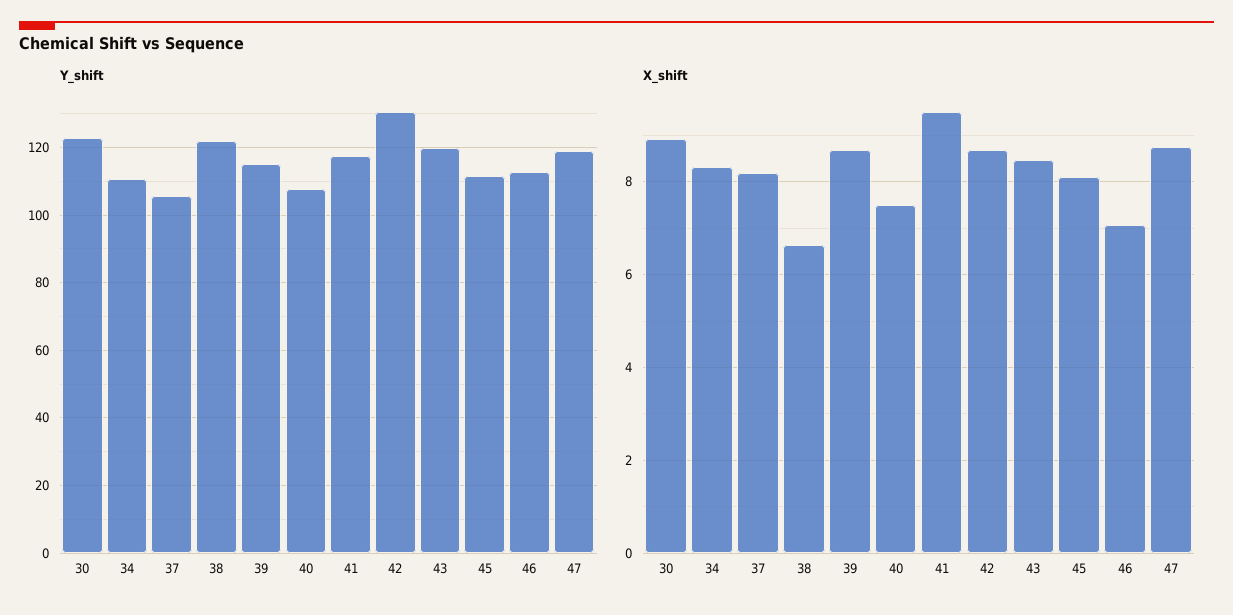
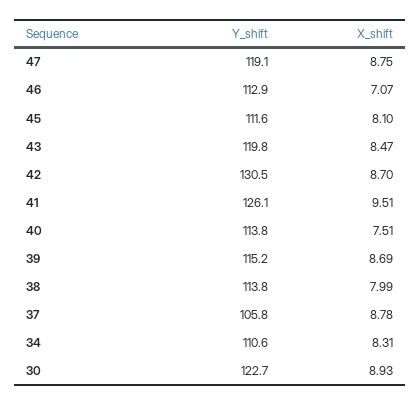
Y_shift, 38: 122 -> 113.8
Y_shift, 40: 108 -> 113.8
Y_shift, 41: 118 -> 126.1
X_shift, 37: 8.2 -> 8.78
X_shift, 38: 6.6 -> 7.99

